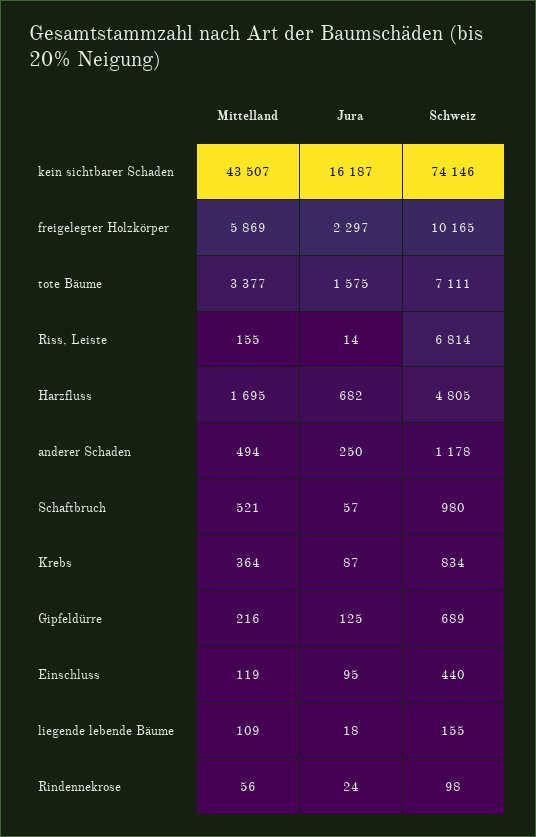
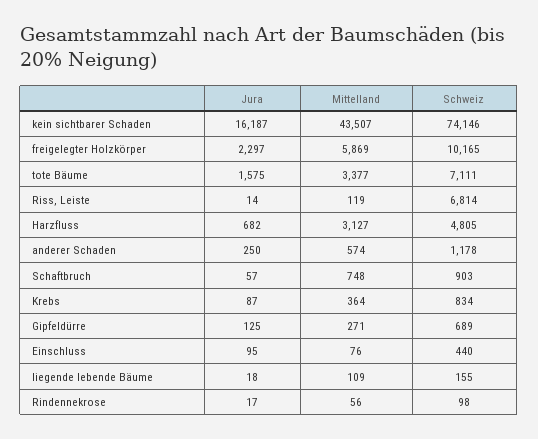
Mittelland, Riss, Leiste: 155 -> 119
Mittelland, Harzfluss: 1695 -> 3127
Mittelland, anderer Schaden: 494 -> 574
Mittelland, Schaftbruch: 521 -> 748
Schweiz, Schaftbruch: 980 -> 903
Mittelland, Gipfeldürre: 216 -> 271
Mittelland, Einschluss: 119 -> 76
Jura, Rindennekrose: 24 -> 17

